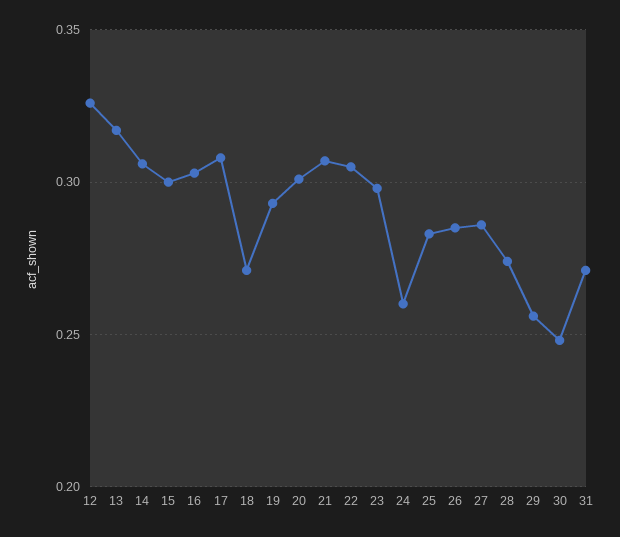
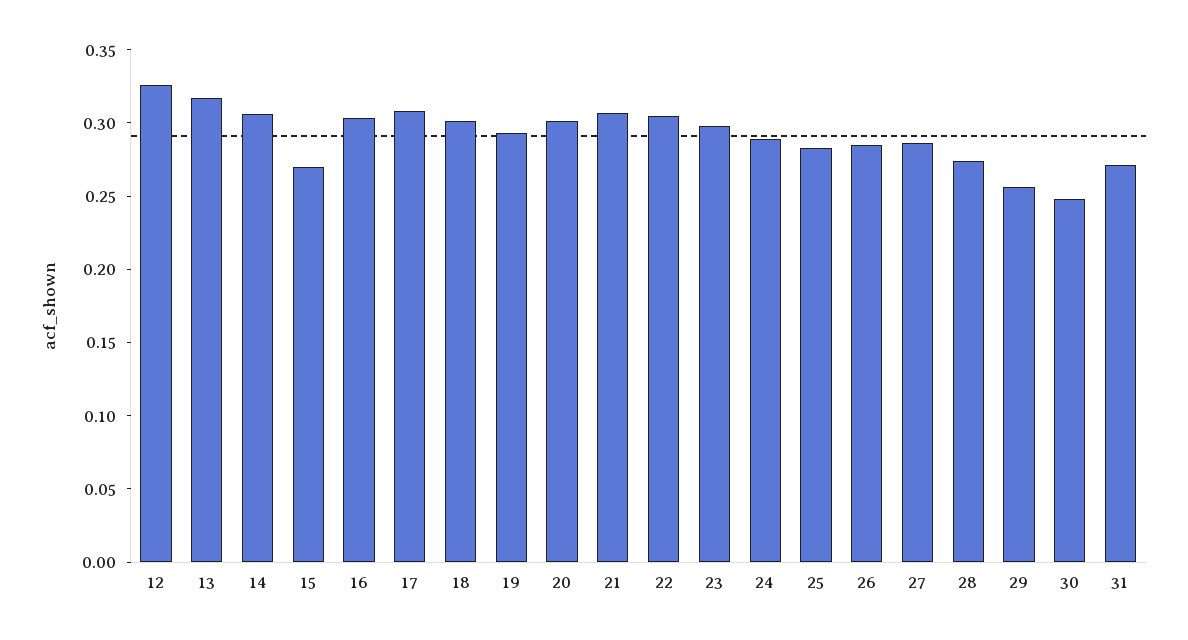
15: 0.3 -> 0.27
18: 0.27 -> 0.3
24: 0.26 -> 0.29

